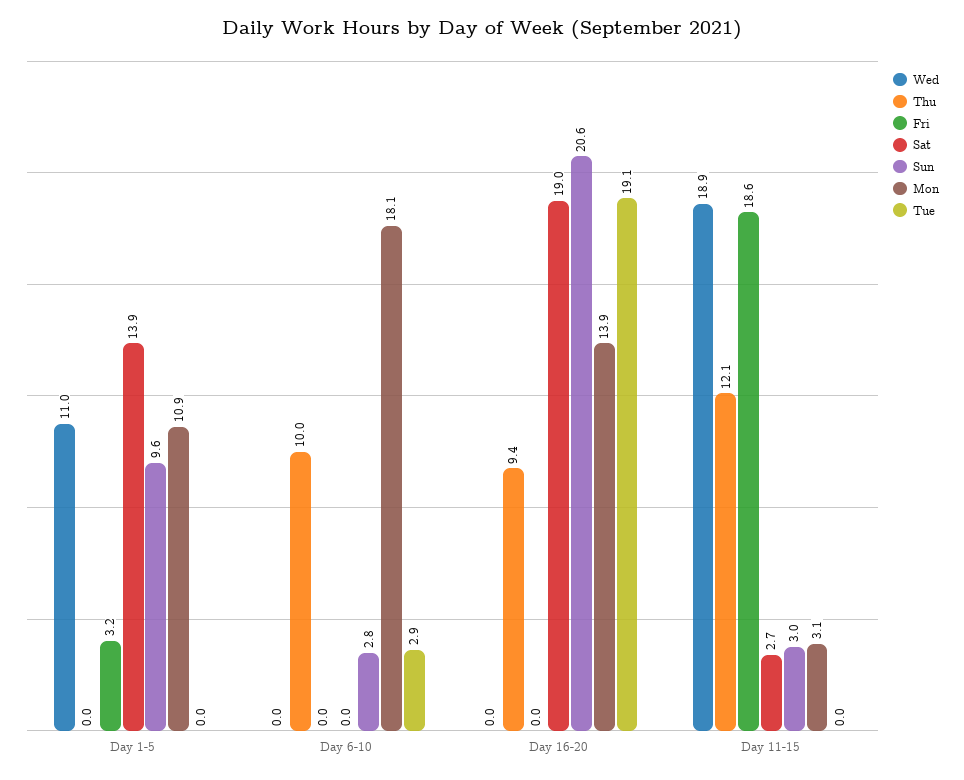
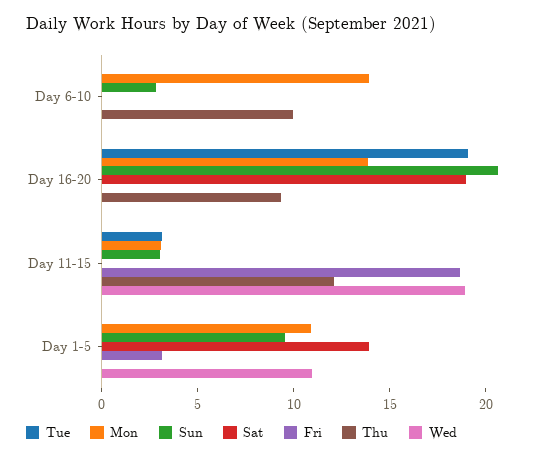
Mon, Day 6-10: 18.1 -> 14
Tue, Day 6-10: 2.9 -> 0
Sat, Day 11-15: 2.7 -> 0
Tue, Day 11-15: 0 -> 3

